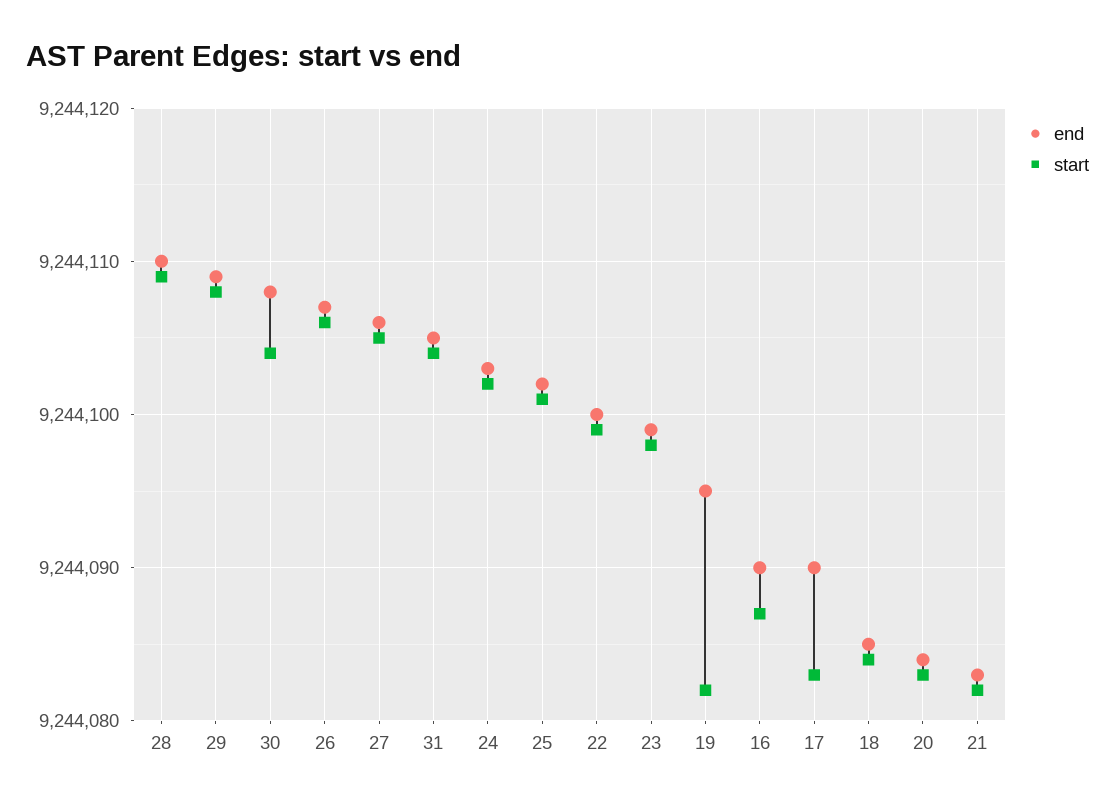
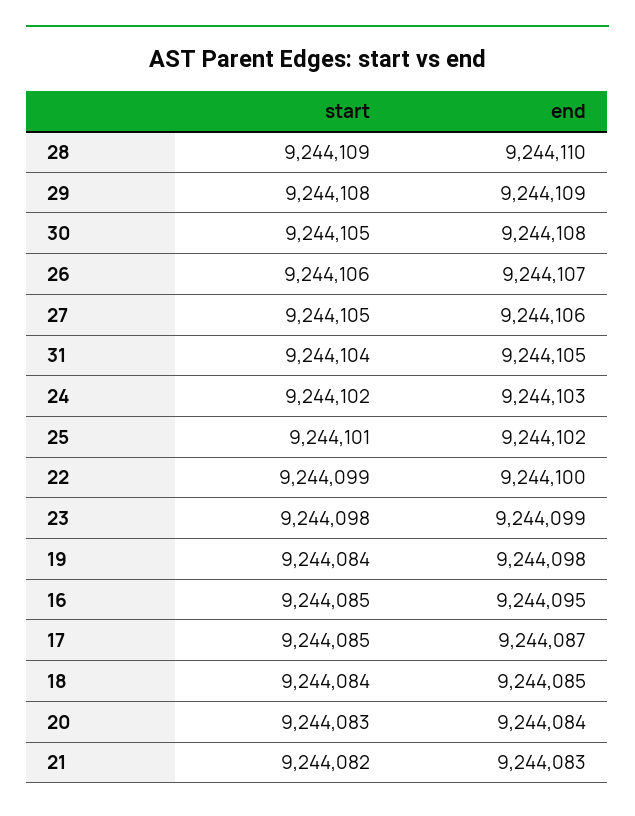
start, 30: 9244104 -> 9244105
end, 19: 9244095 -> 9244098
start, 19: 9244082 -> 9244084
end, 16: 9244090 -> 9244095
start, 16: 9244087 -> 9244085
end, 17: 9244090 -> 9244087
start, 17: 9244083 -> 9244085

